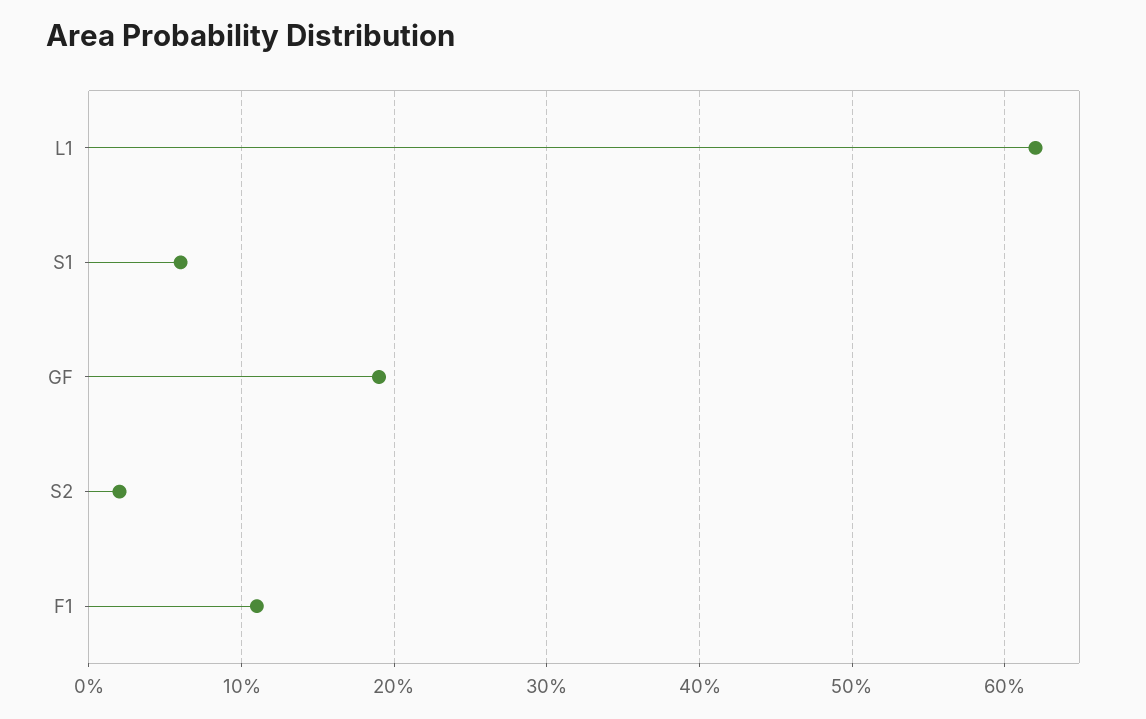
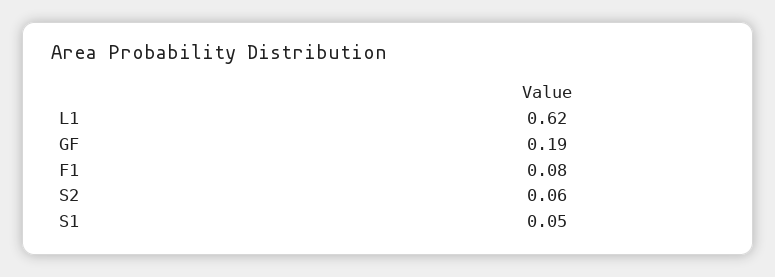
S1: 0.06 -> 0.05
S2: 0.02 -> 0.06
F1: 0.11 -> 0.08

